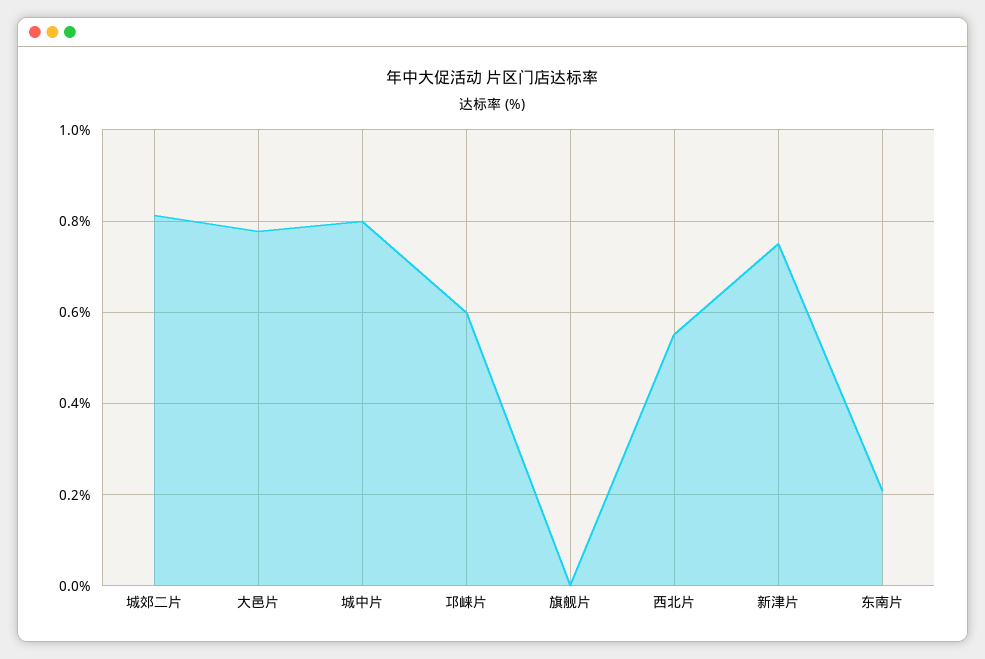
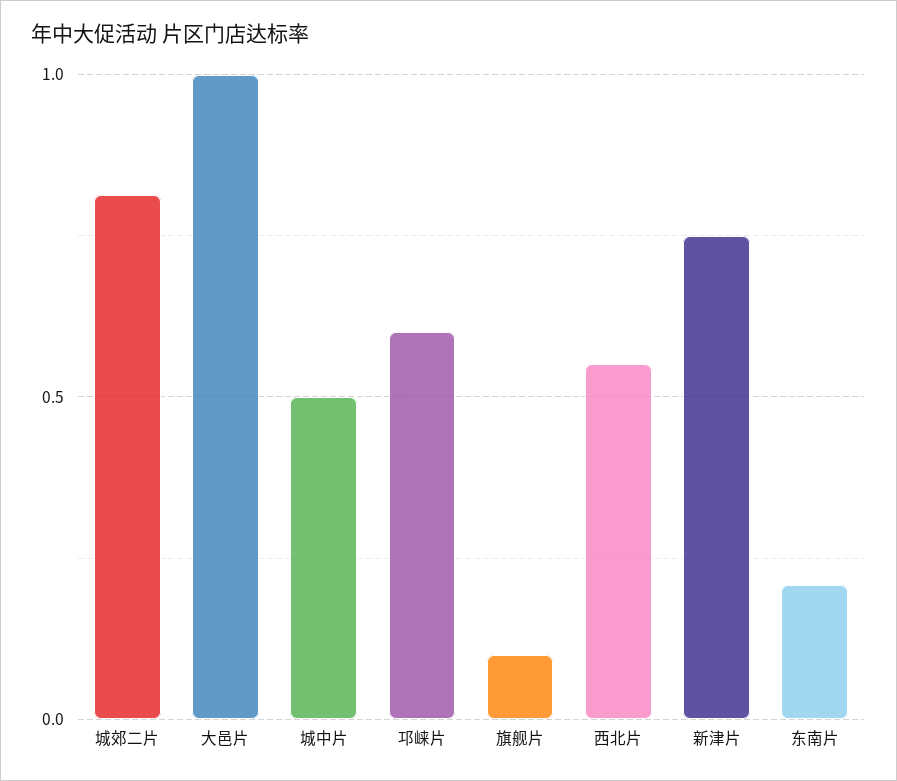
大邑片: 0.78 -> 1
城中片: 0.8 -> 0.5
旗舰片: 0 -> 0.1

